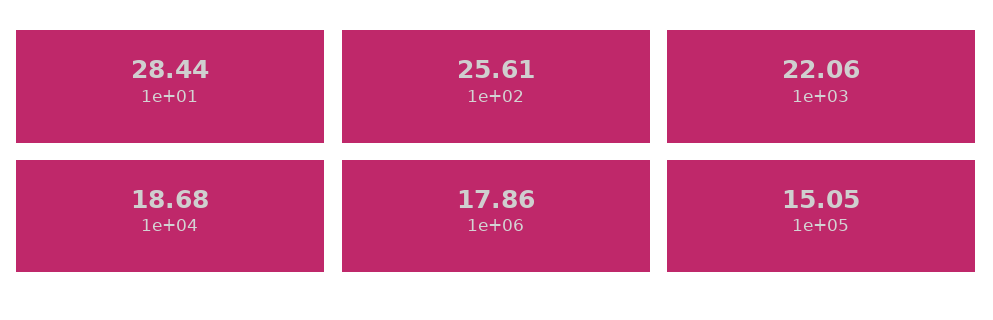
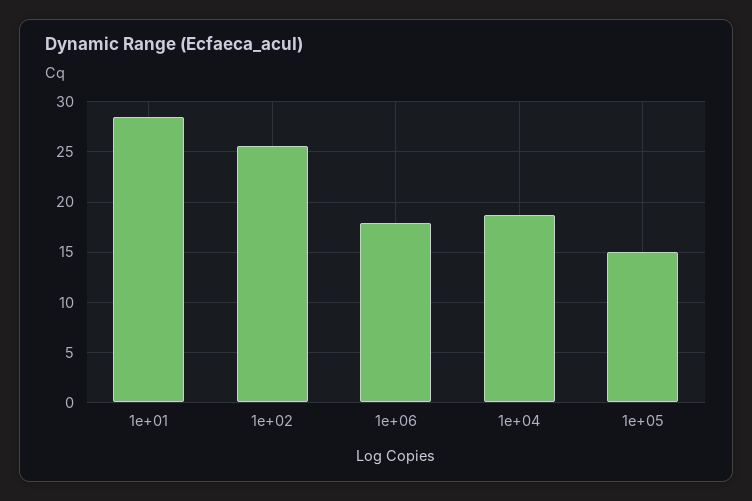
1e+03: 22.06 -> none

